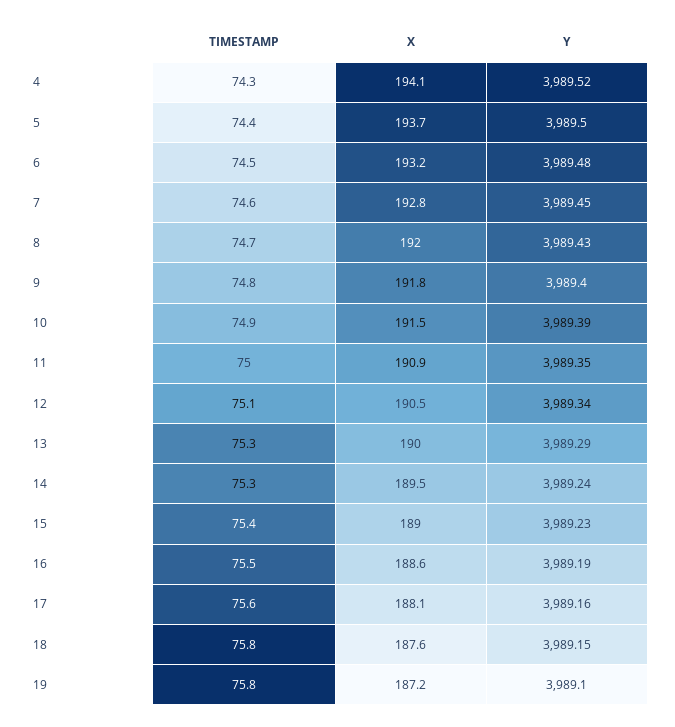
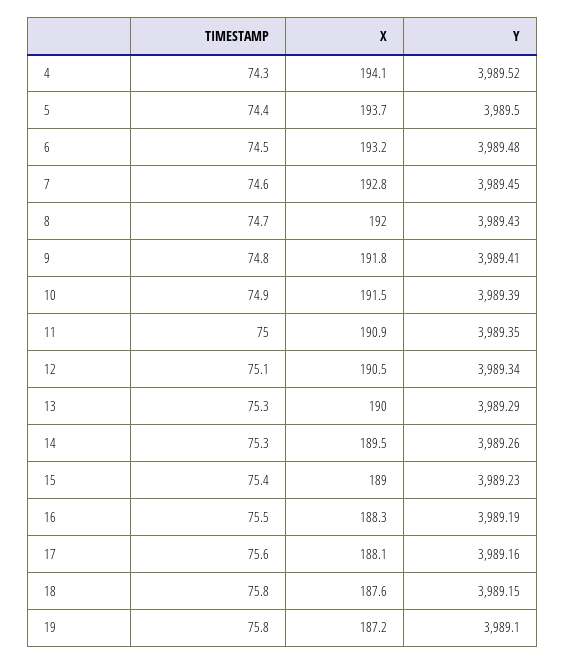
Y, 9: 3989.4 -> 3989.41
Y, 14: 3989.24 -> 3989.26
X, 16: 188.6 -> 188.3

